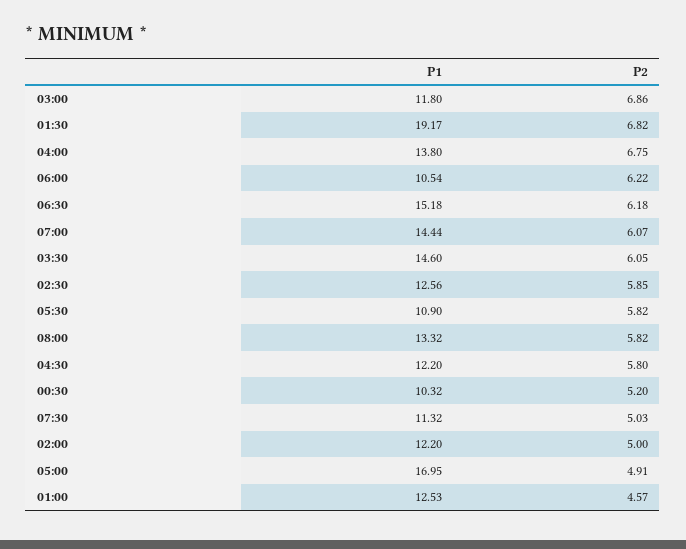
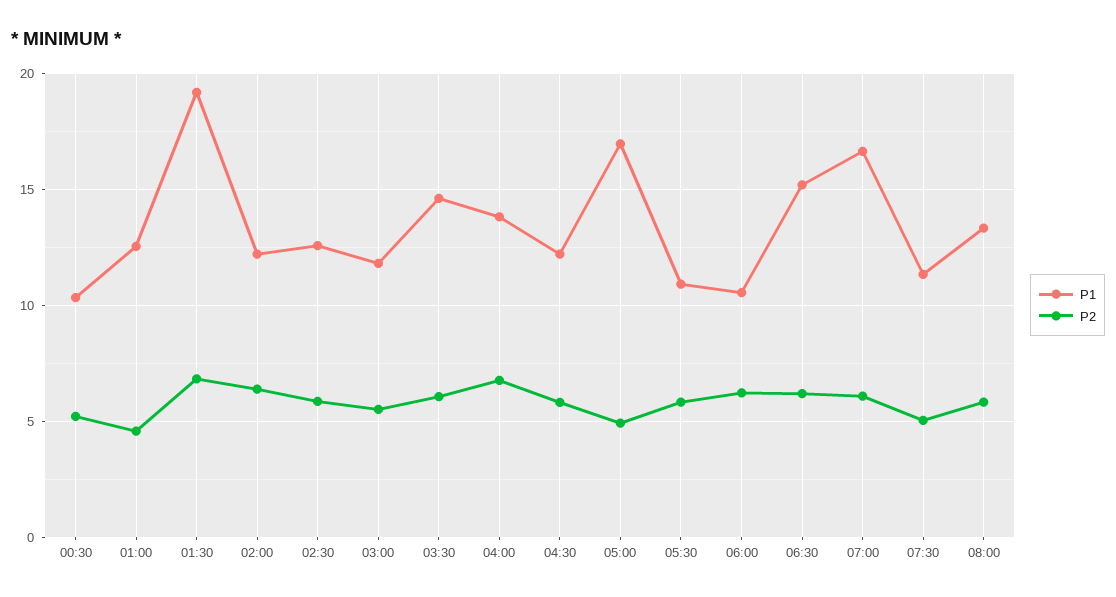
P2, 03:00: 6.86 -> 5.5
P1, 07:00: 14.44 -> 16.5
P2, 02:00: 5 -> 6.5

